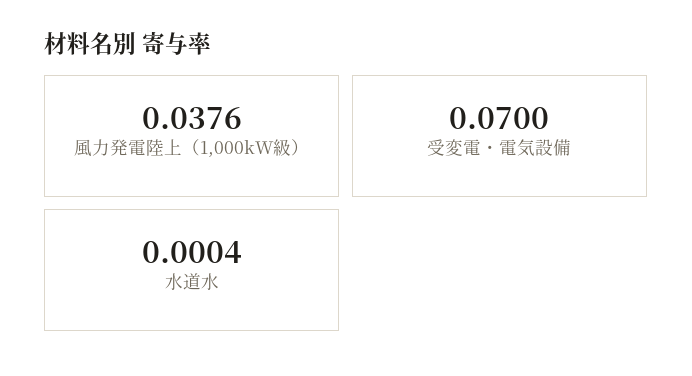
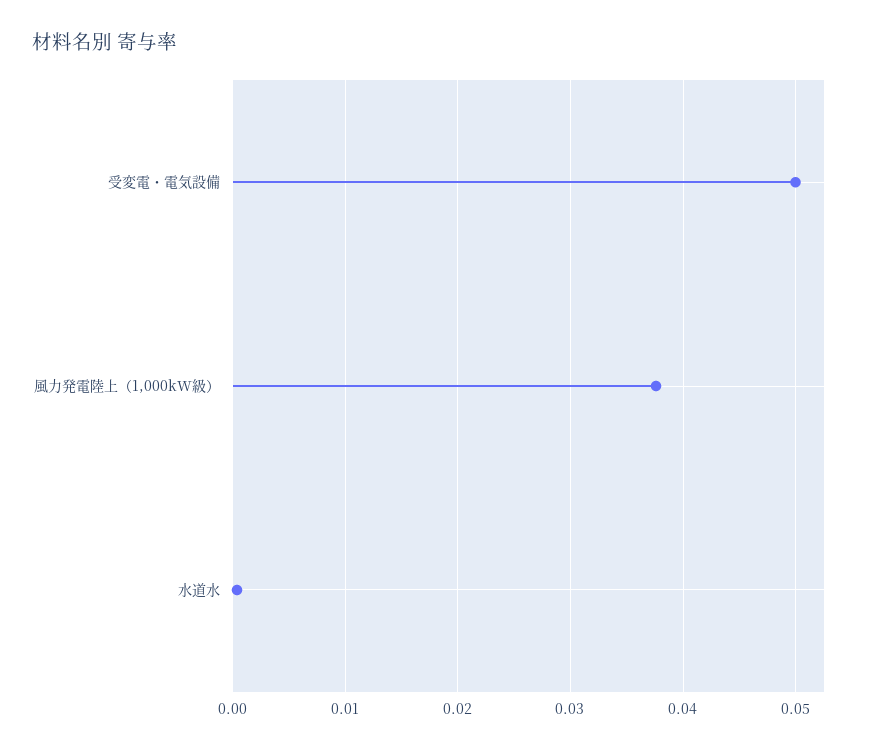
受変電・電気設備: 0.07 -> 0.05

